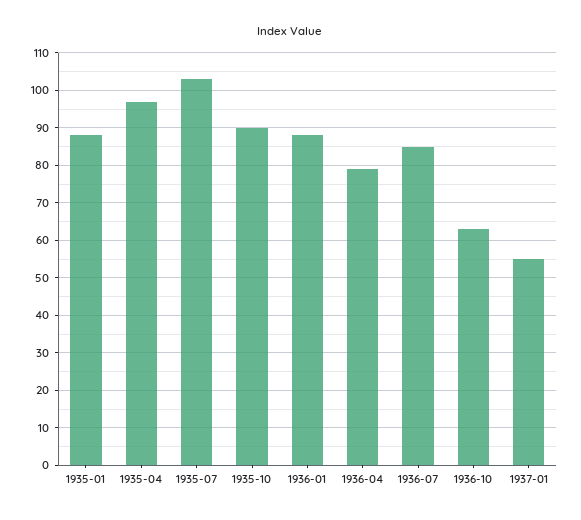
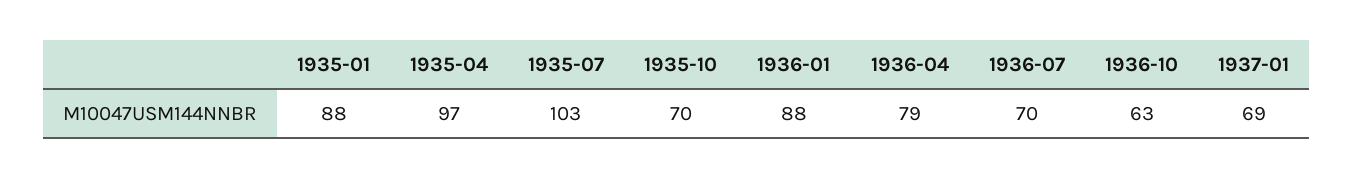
1935-10: 90 -> 70
1936-07: 85 -> 70
1937-01: 55 -> 69

